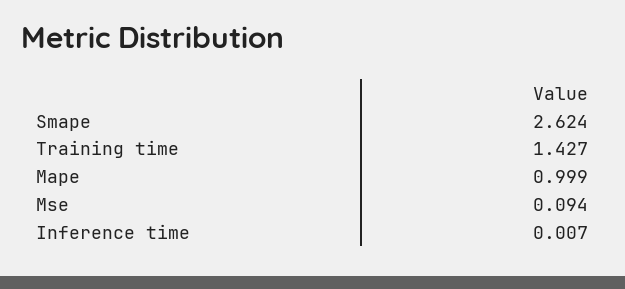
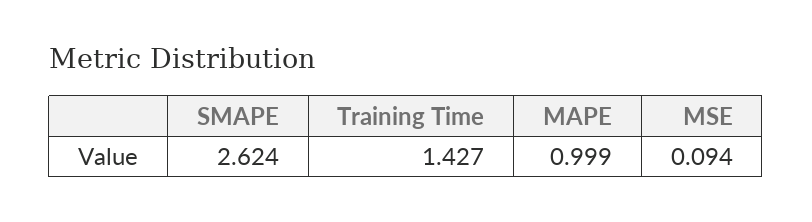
Inference time: 0.007 -> none

